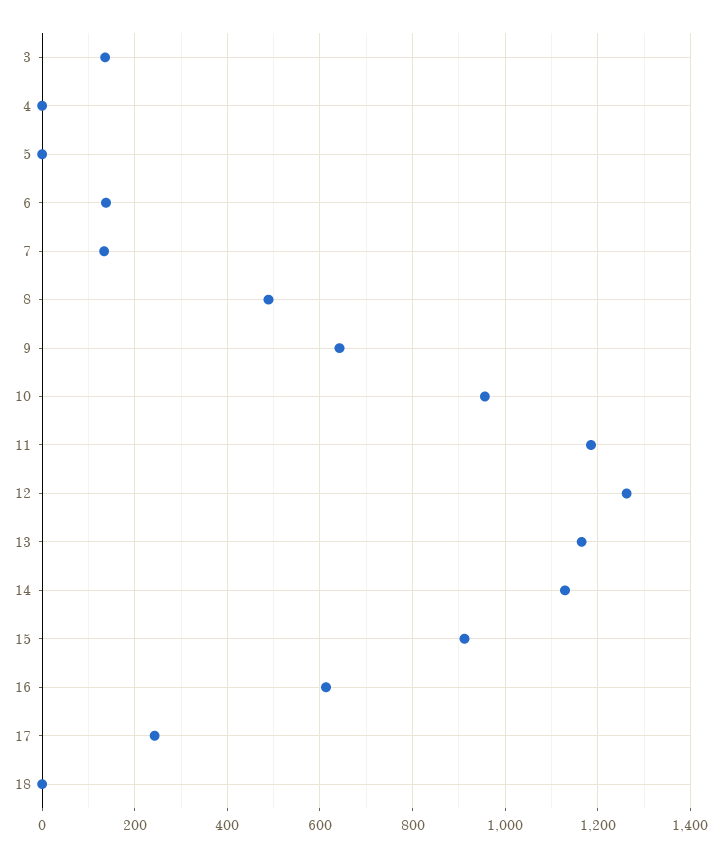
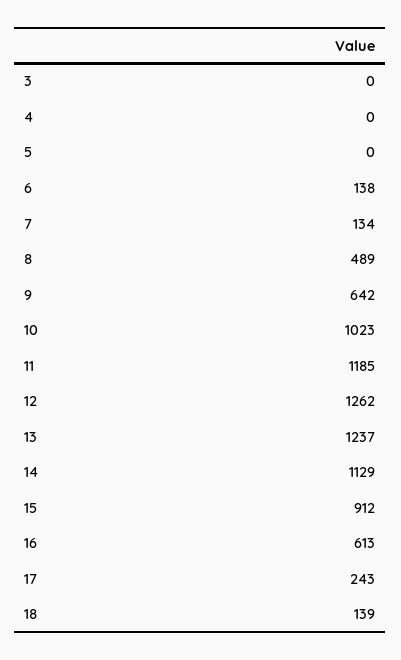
3: 140 -> 0
10: 960 -> 1023
13: 1160 -> 1237
18: 0 -> 139

